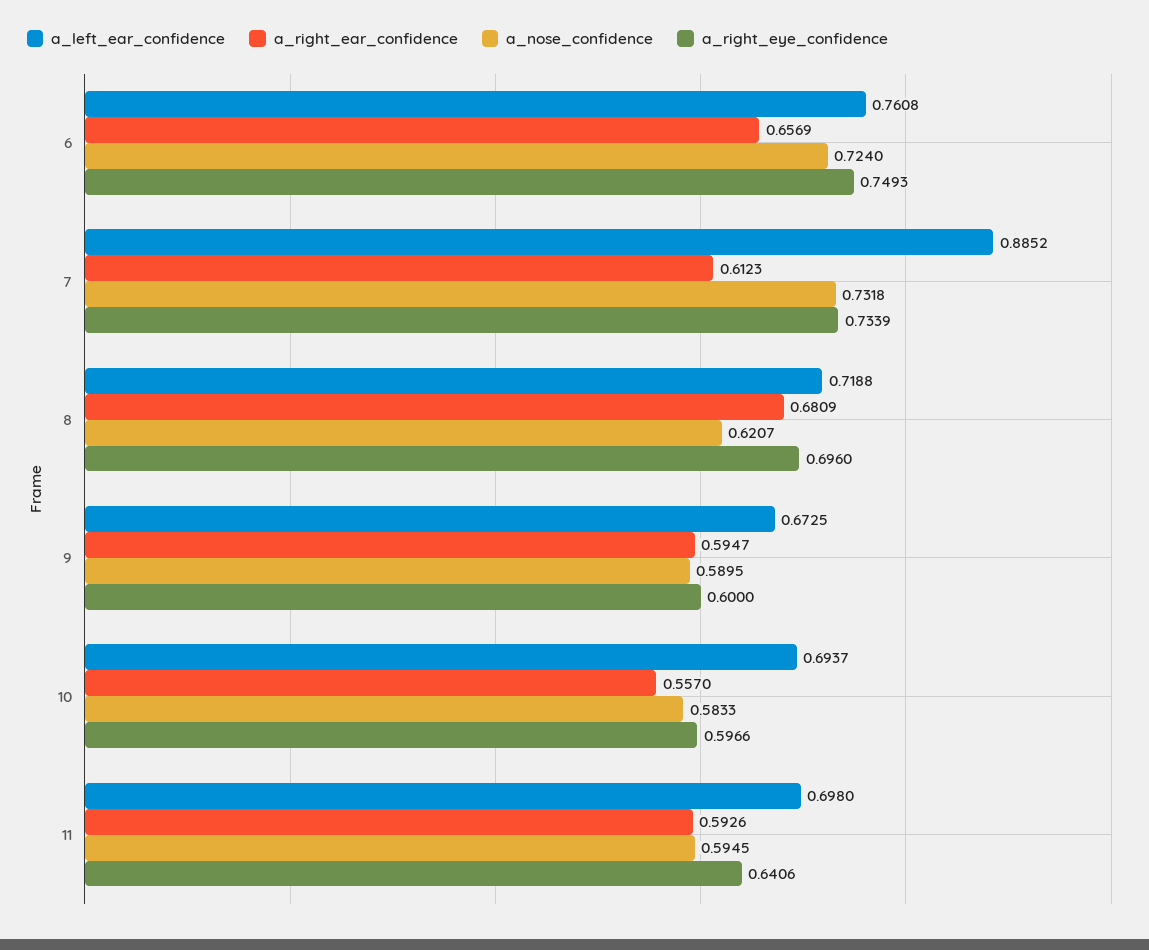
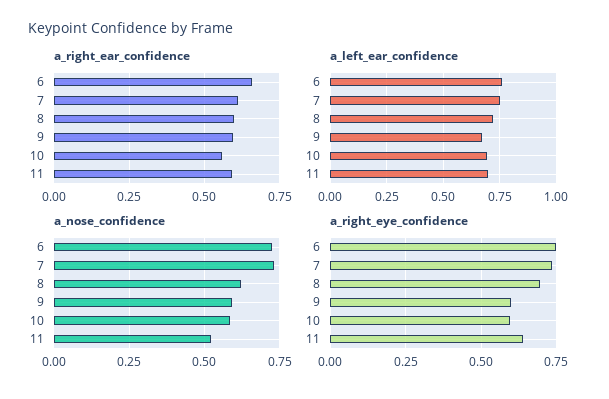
a_left_ear_confidence, 7: 0.8852 -> 0.75
a_right_ear_confidence, 8: 0.6809 -> 0.6
a_nose_confidence, 11: 0.5945 -> 0.525

